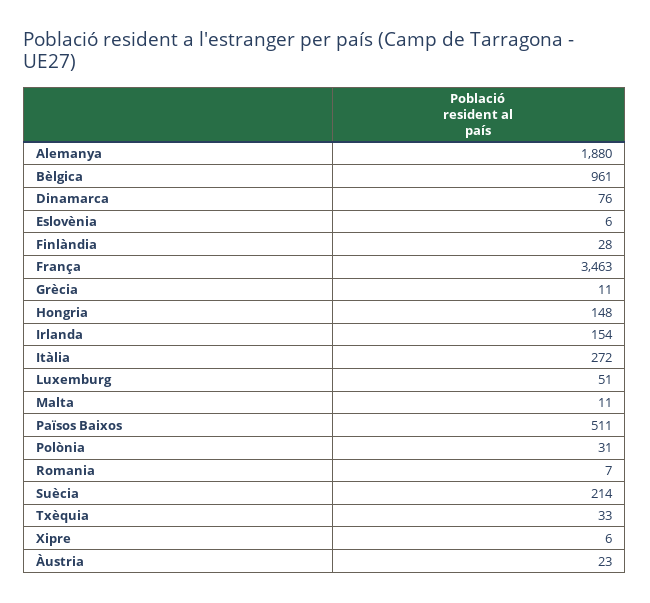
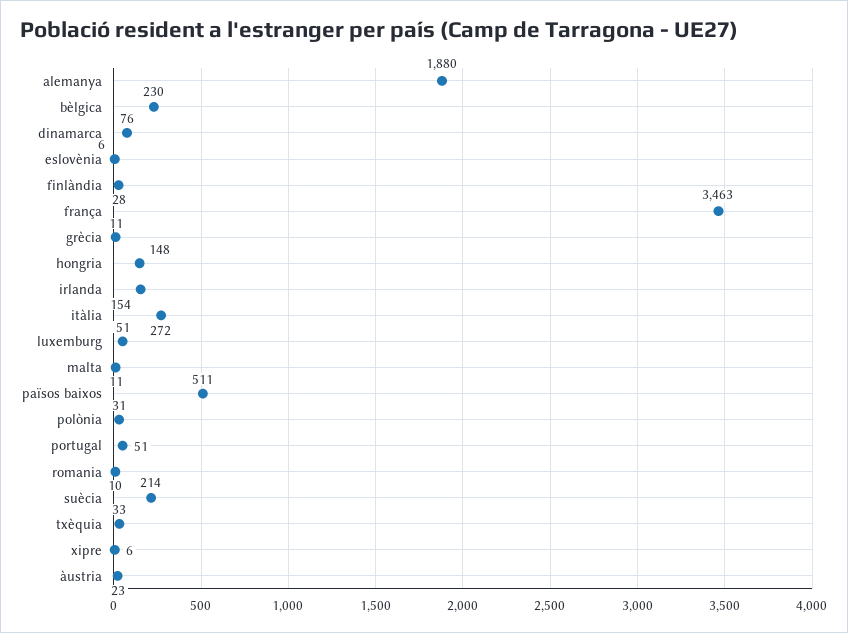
Bèlgica: 961 -> 230
Romania: 7 -> 10
portugal: none -> 51

